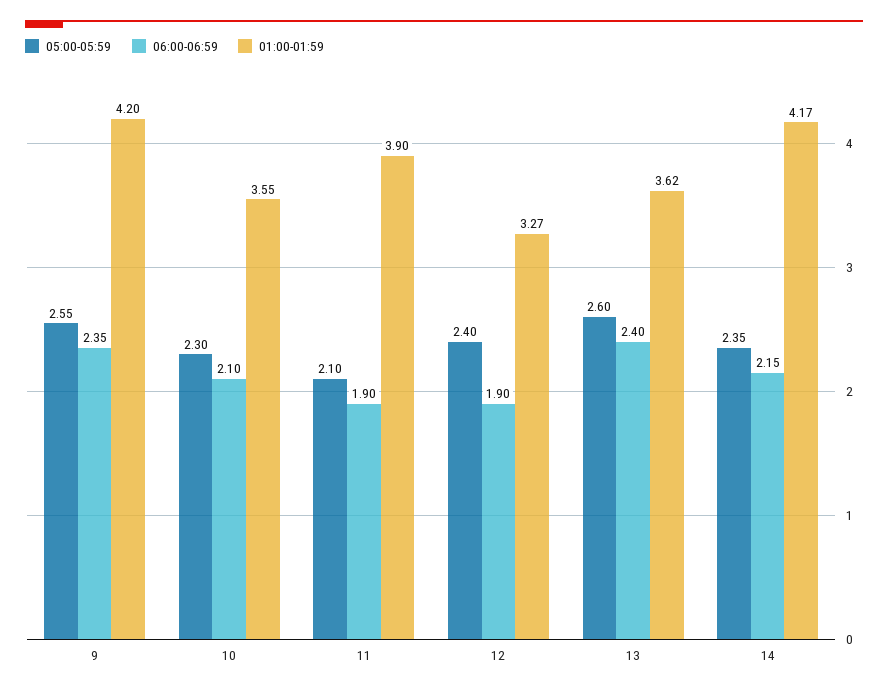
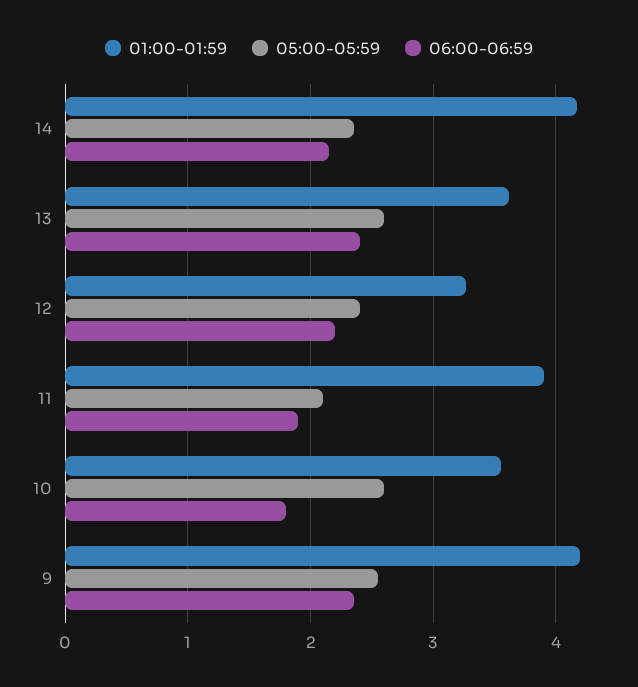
05:00-05:59, 10: 2.3 -> 2.6
06:00-06:59, 10: 2.1 -> 1.8
06:00-06:59, 12: 1.9 -> 2.2

